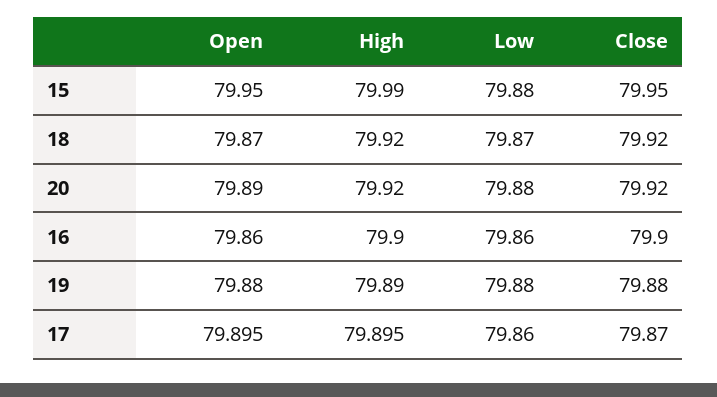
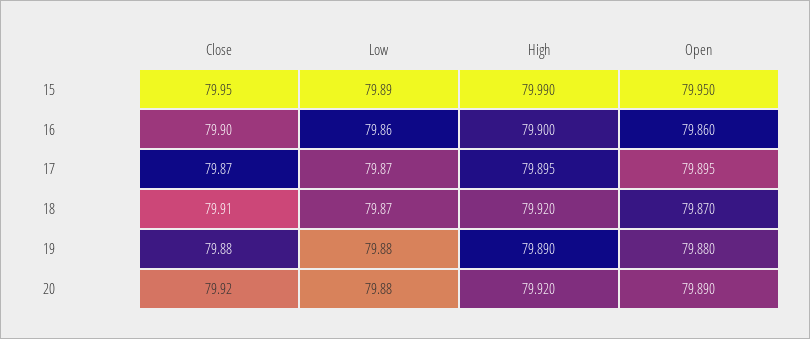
Low, 15: 79.88 -> 79.89
Close, 18: 79.92 -> 79.91
Low, 17: 79.86 -> 79.87

